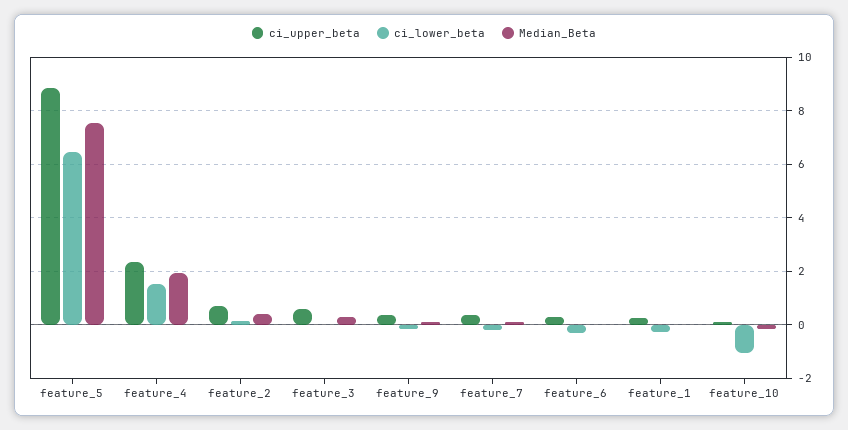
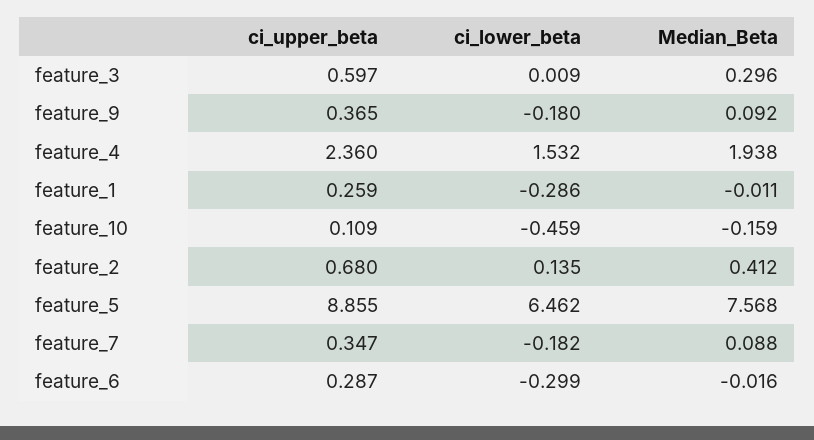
ci_lower_beta, feature_10: -1 -> -0.459

